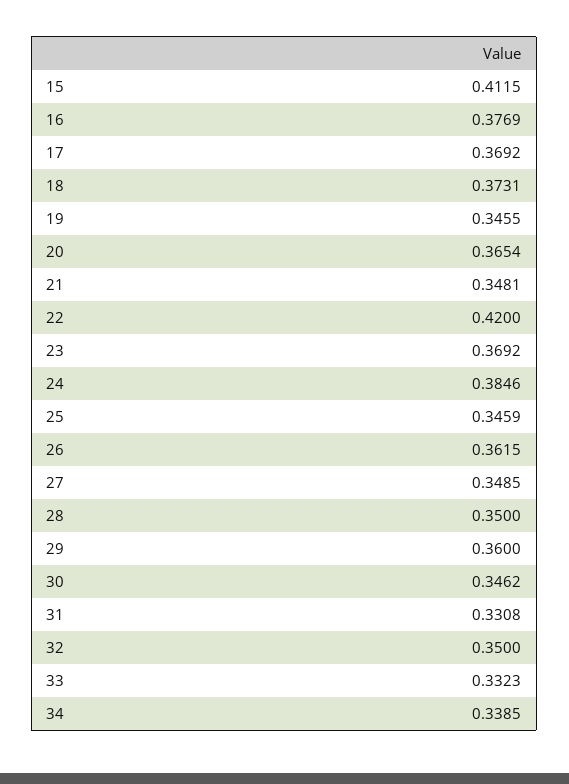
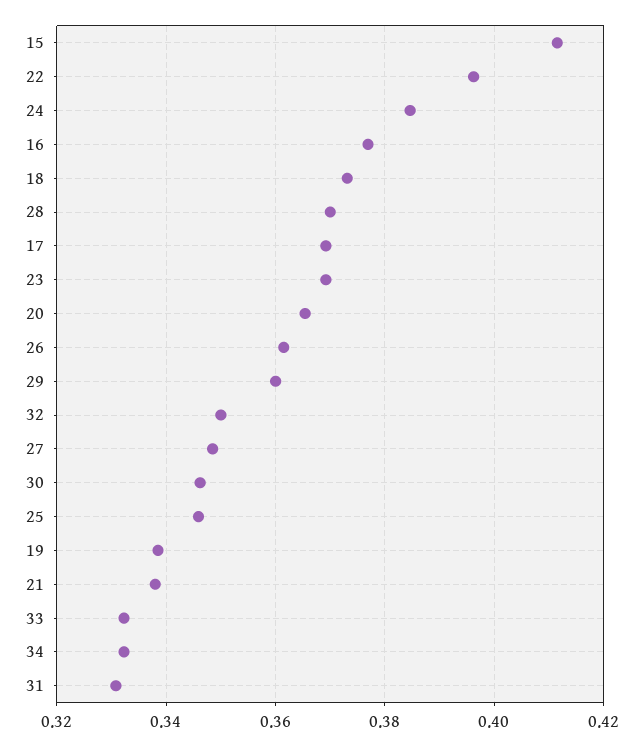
19: 0.3455 -> 0.338
21: 0.3481 -> 0.338
22: 0.42 -> 0.396
28: 0.35 -> 0.37
34: 0.3385 -> 0.332

